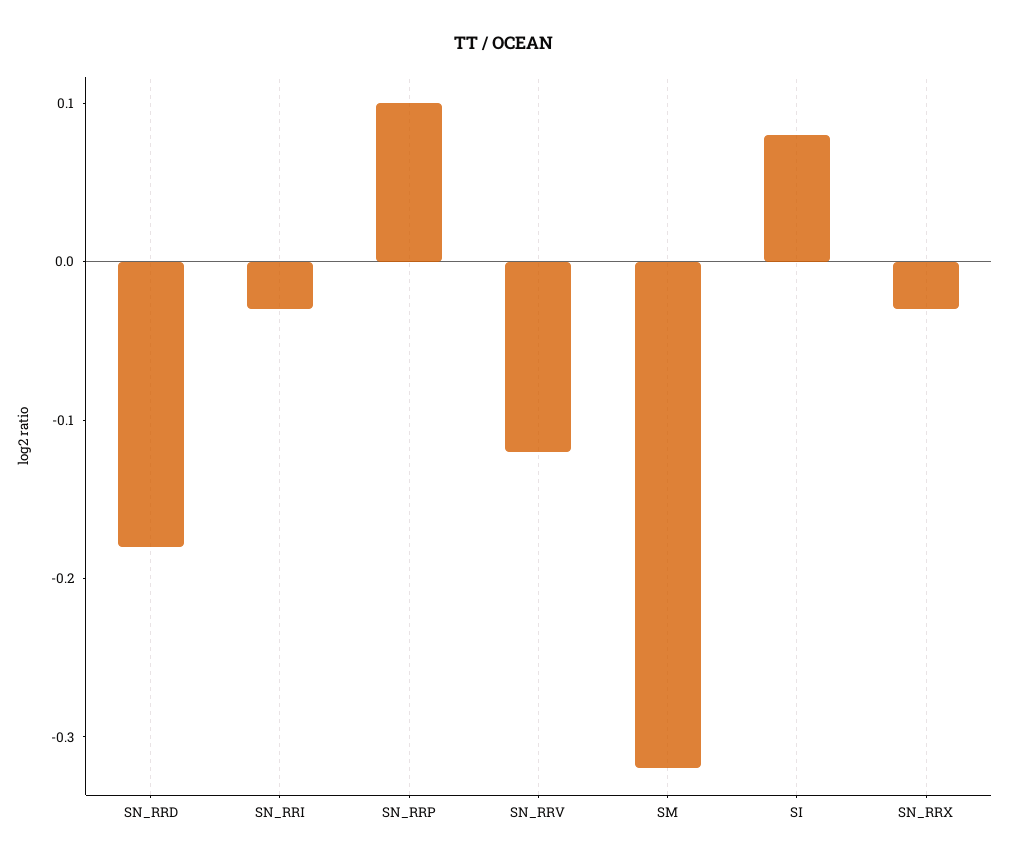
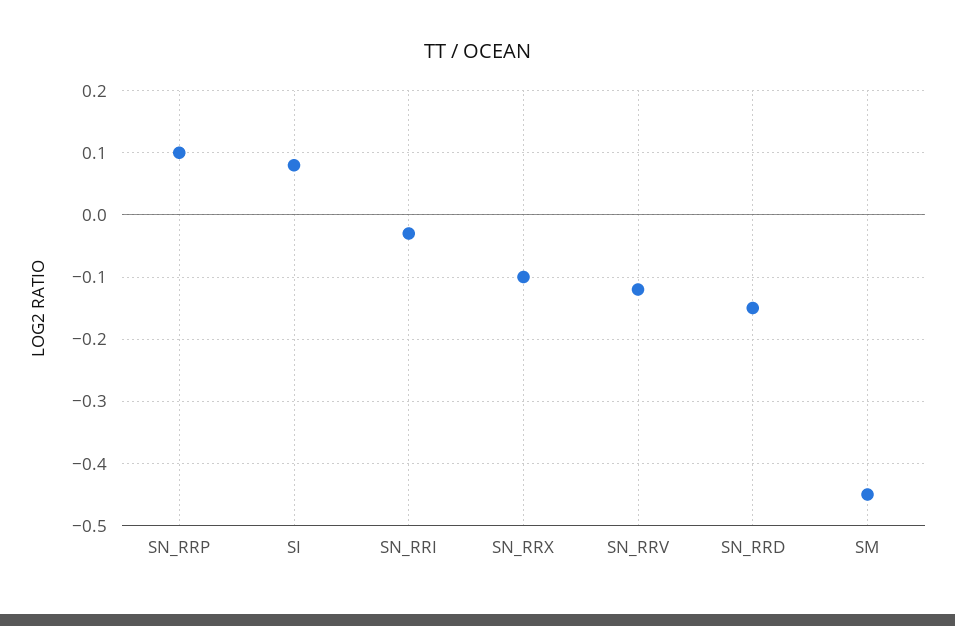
SN_RRD: -0.18 -> -0.15
SM: -0.32 -> -0.45
SN_RRX: -0.03 -> -0.1

